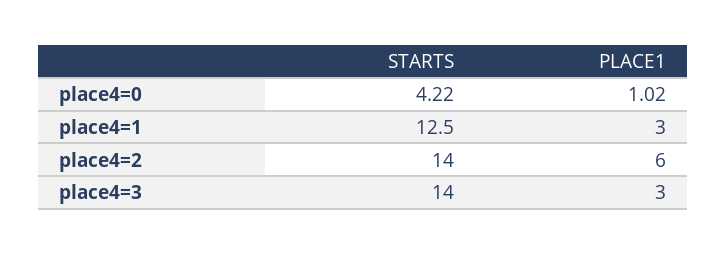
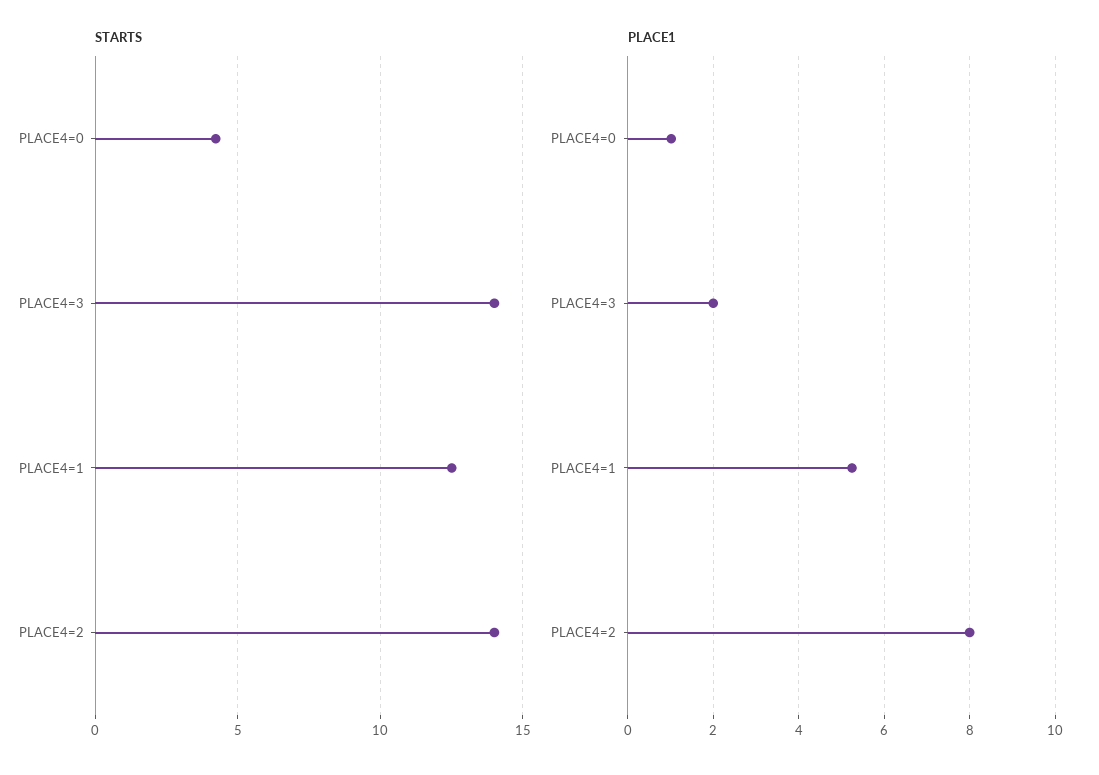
PLACE1, place4=1: 3 -> 5.2
PLACE1, place4=2: 6 -> 8
PLACE1, place4=3: 3 -> 2

